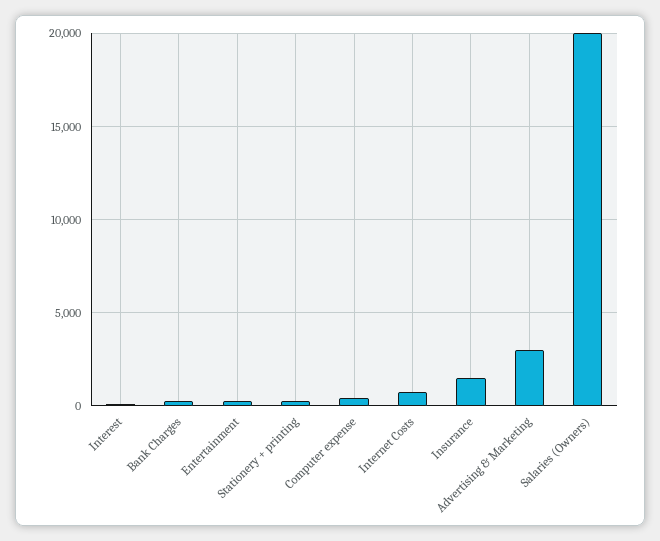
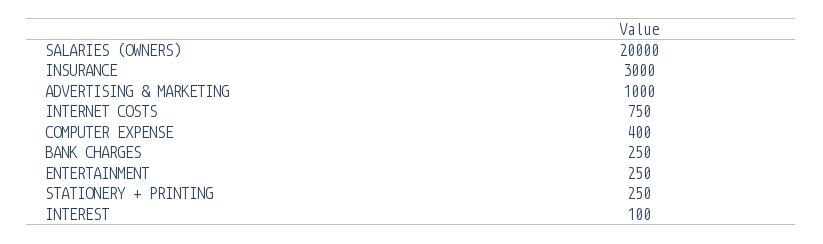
Insurance: 1500 -> 3000
Advertising & Marketing: 3000 -> 1000

